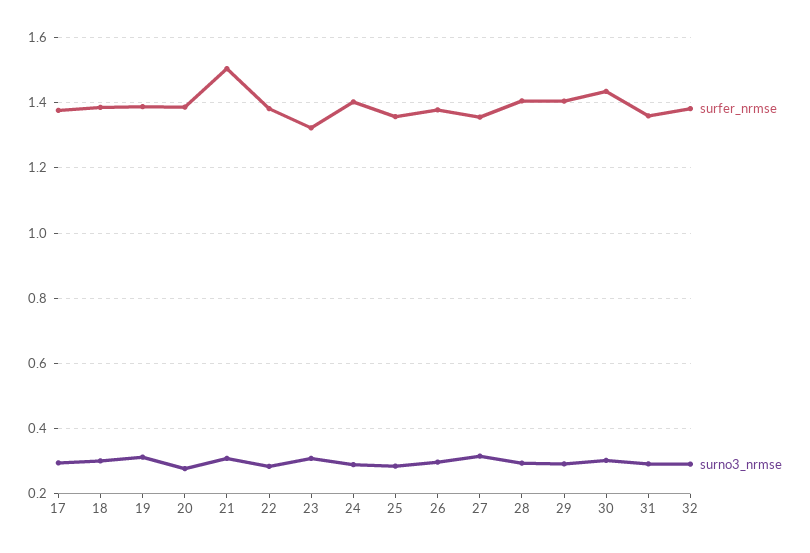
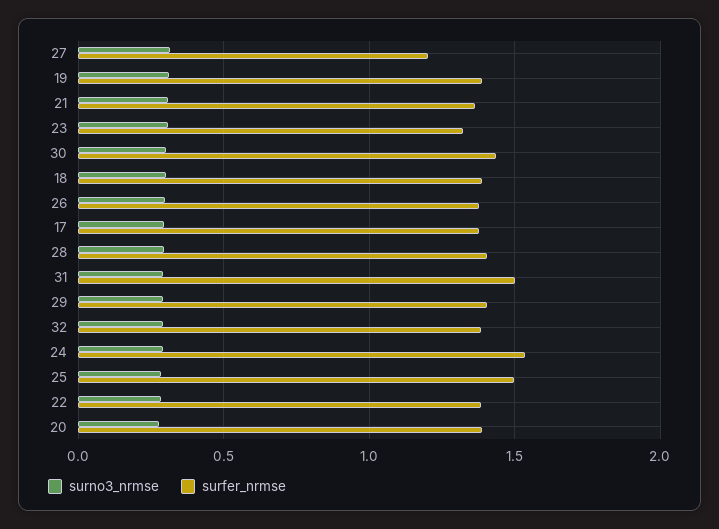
surfer_nrmse, 21: 1.5 -> 1.35
surfer_nrmse, 24: 1.4 -> 1.55
surfer_nrmse, 25: 1.36 -> 1.5
surfer_nrmse, 27: 1.36 -> 1.2
surfer_nrmse, 31: 1.36 -> 1.5

